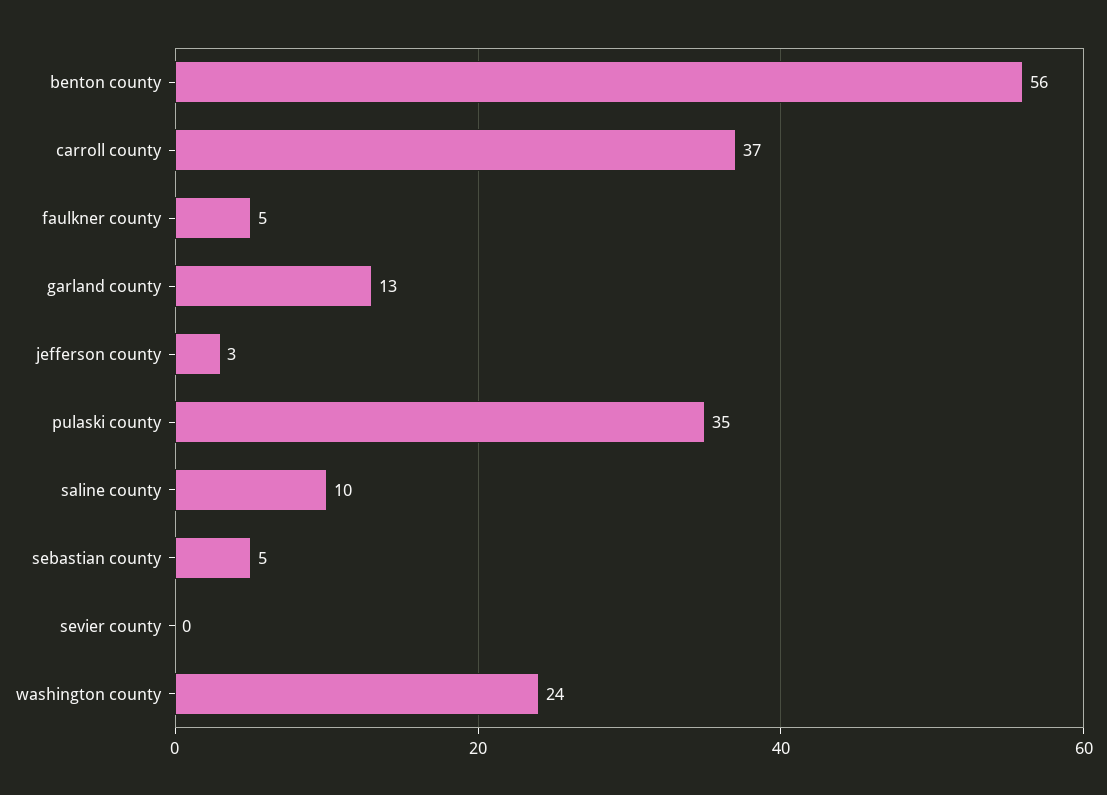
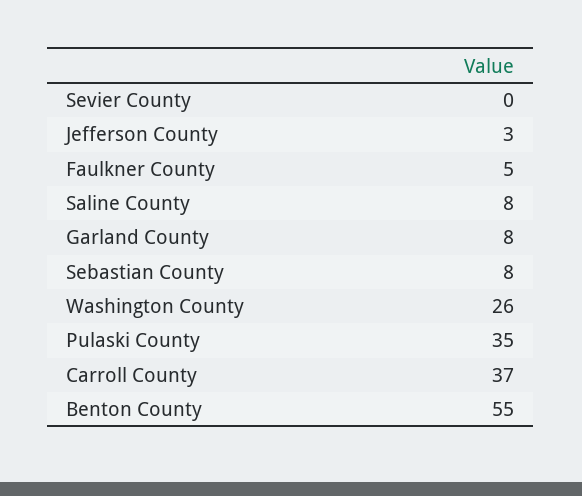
benton county: 56 -> 55
garland county: 13 -> 8
saline county: 10 -> 8
sebastian county: 5 -> 8
washington county: 24 -> 26

